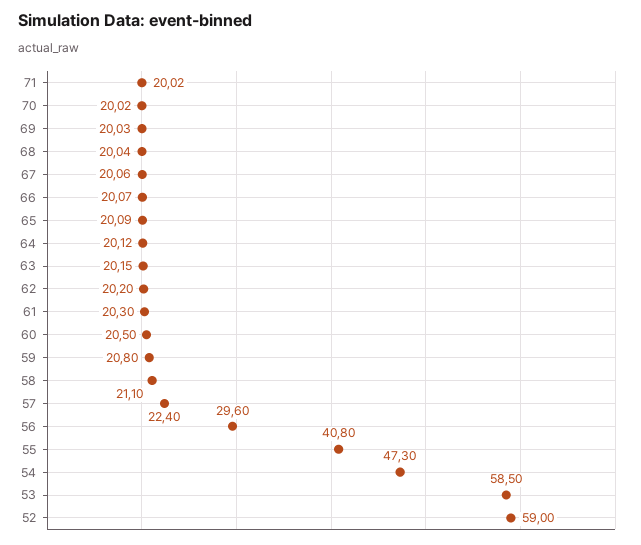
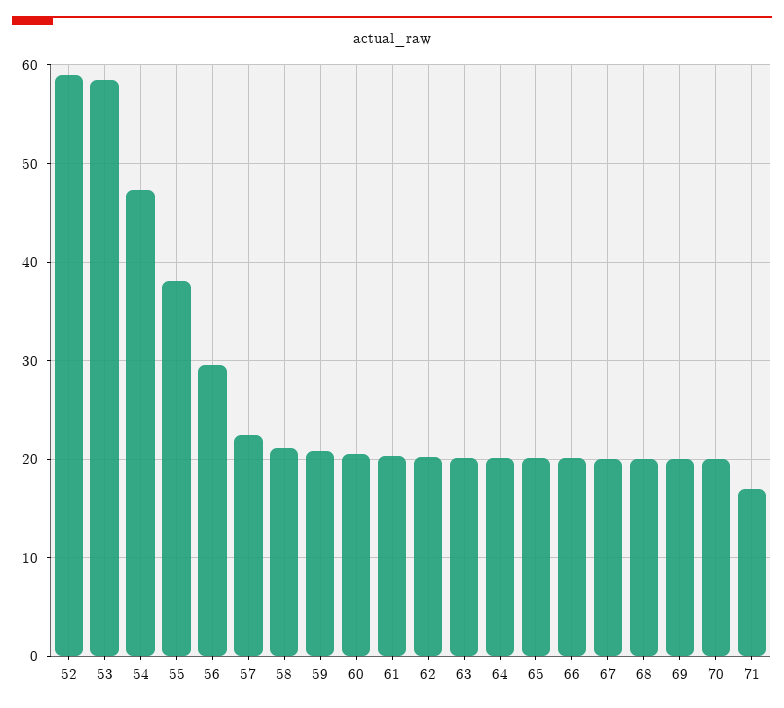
71: 20.02 -> 17
55: 40.8 -> 38

